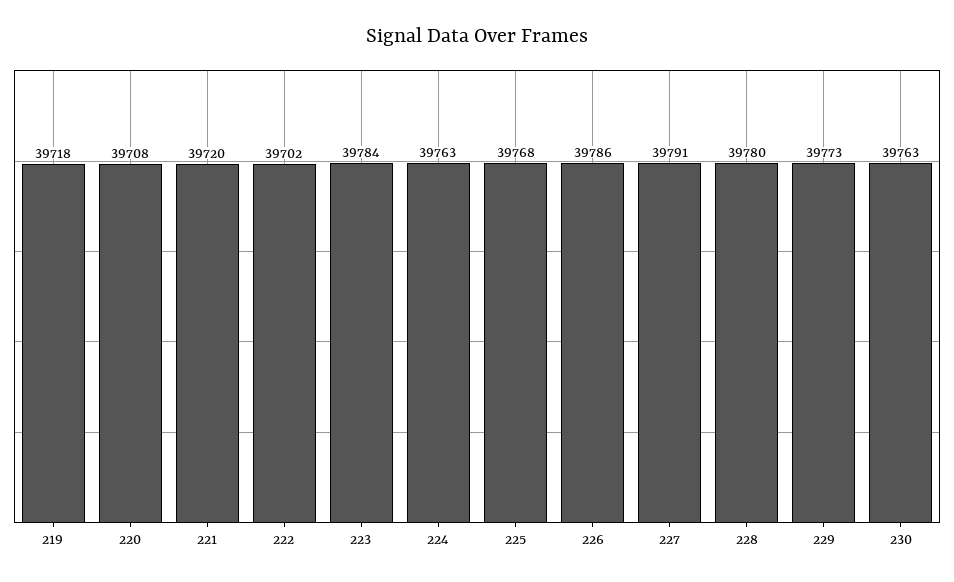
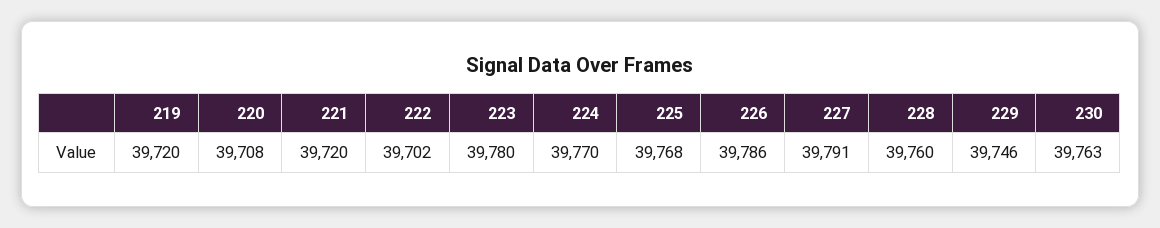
219: 39718 -> 39720
223: 39784 -> 39780
224: 39763 -> 39770
228: 39780 -> 39760
229: 39773 -> 39746

